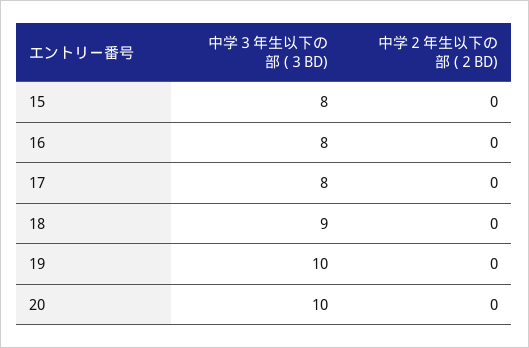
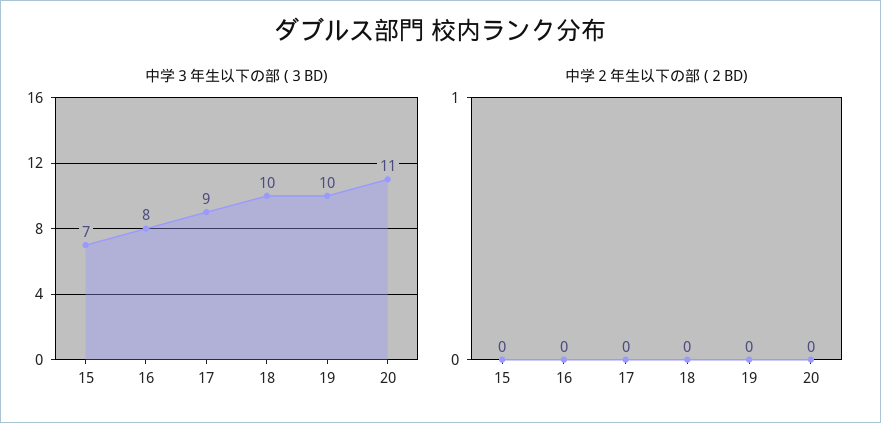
中学３年生以下の部 (３BD), 15: 8 -> 7
中学３年生以下の部 (３BD), 17: 8 -> 9
中学３年生以下の部 (３BD), 18: 9 -> 10
中学３年生以下の部 (３BD), 20: 10 -> 11

